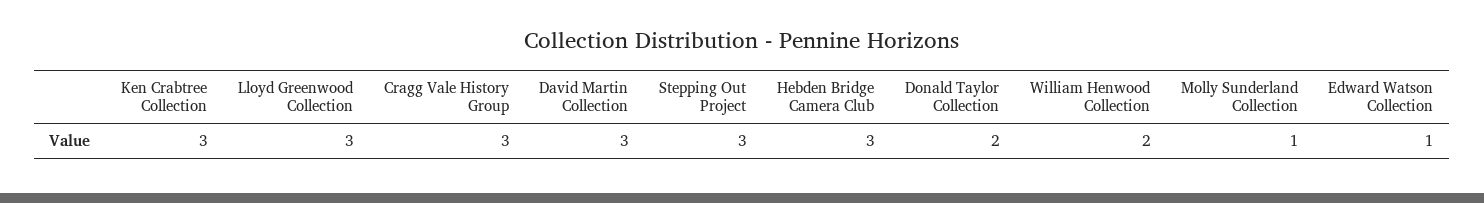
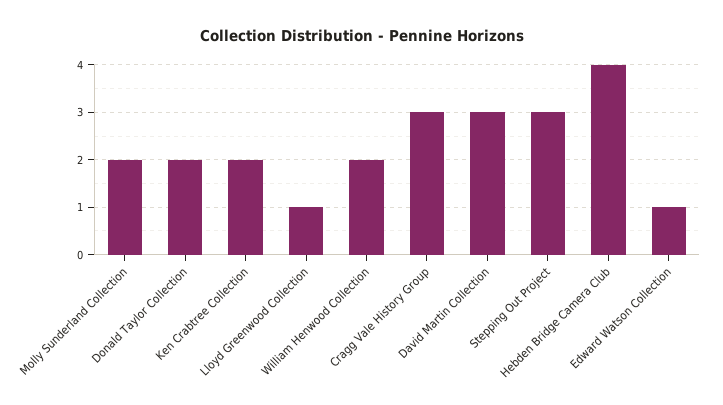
Ken Crabtree Collection: 3 -> 2
Lloyd Greenwood Collection: 3 -> 1
Hebden Bridge Camera Club: 3 -> 4
Molly Sunderland Collection: 1 -> 2

